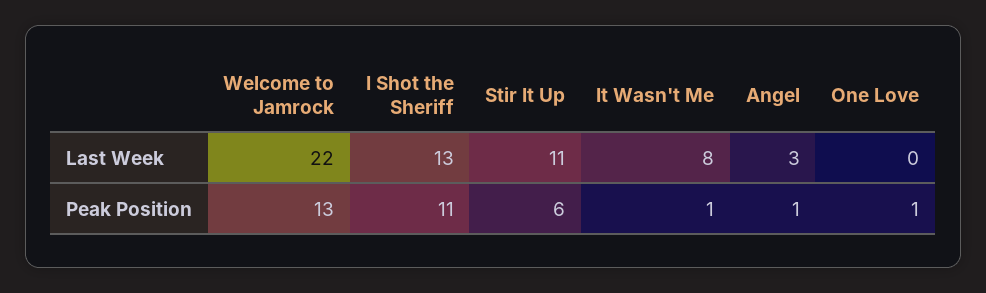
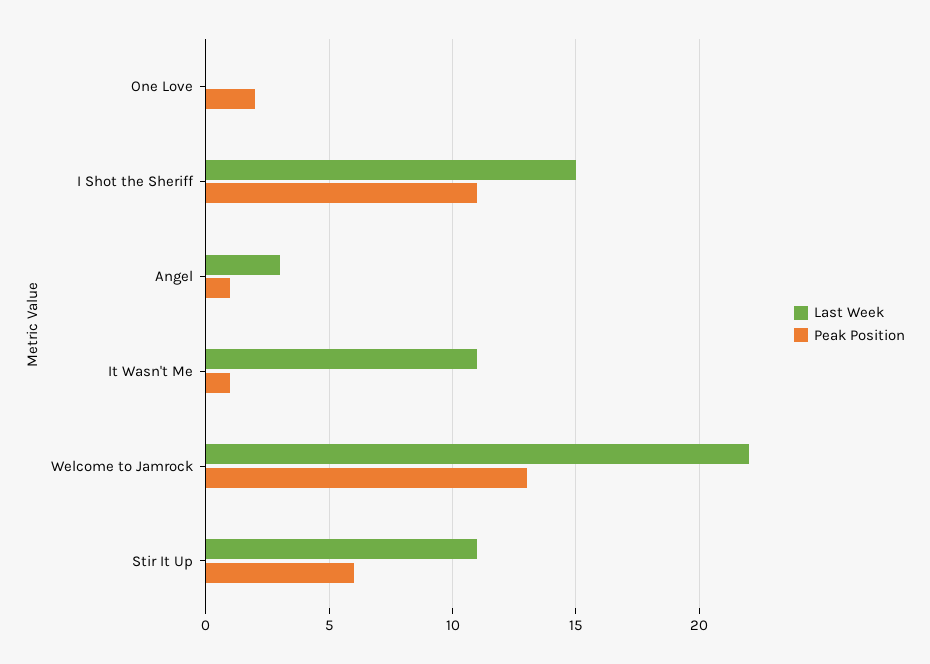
Last Week, I Shot the Sheriff: 13 -> 15
Last Week, It Wasn't Me: 8 -> 11
Peak Position, One Love: 1 -> 2

